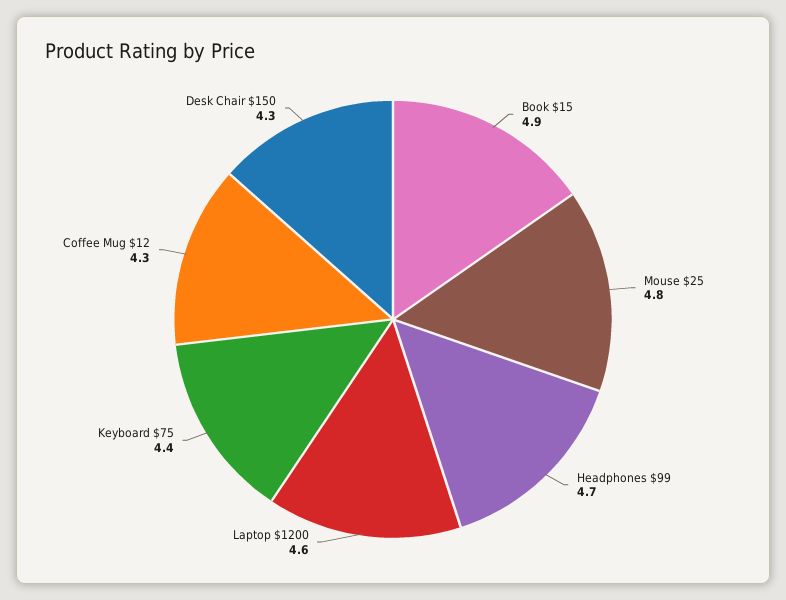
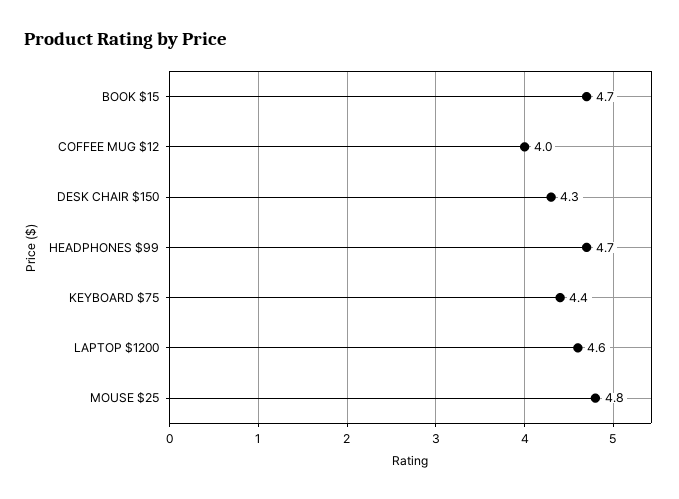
Book $15: 4.9 -> 4.7
Coffee Mug $12: 4.3 -> 4

